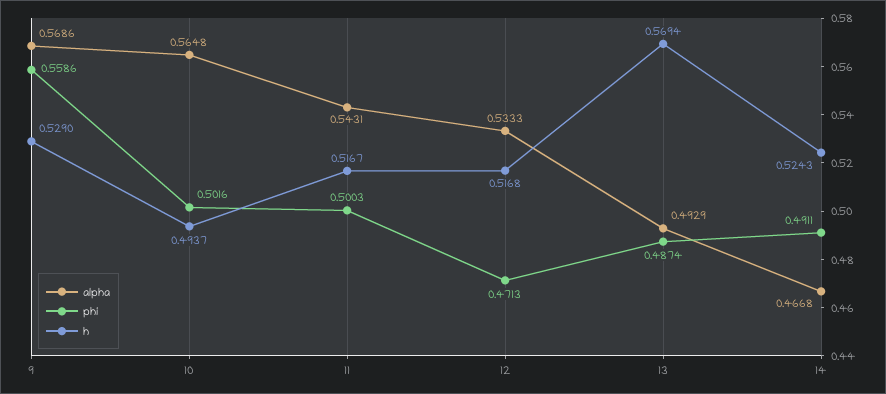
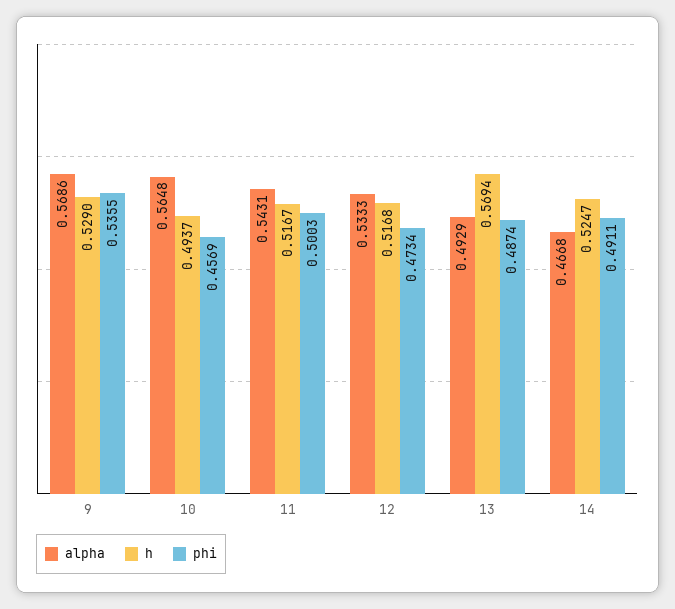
phi, 9: 0.5586 -> 0.5355
phi, 10: 0.5016 -> 0.4569
phi, 12: 0.4713 -> 0.4734
h, 14: 0.5243 -> 0.5247

